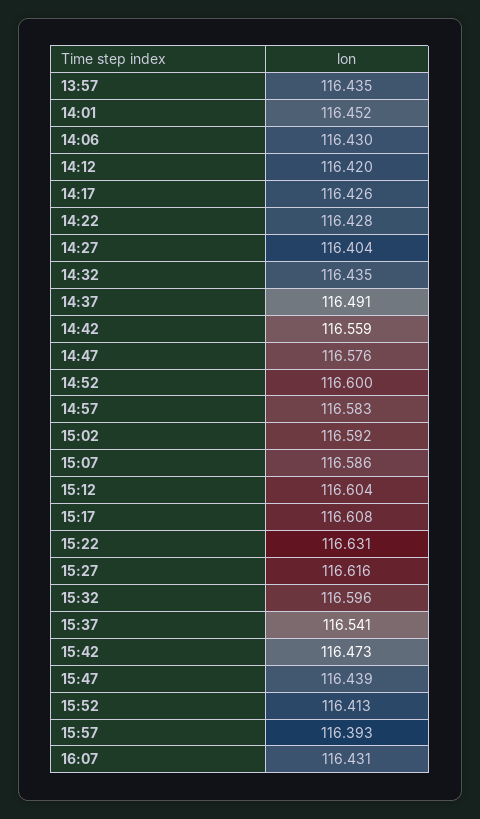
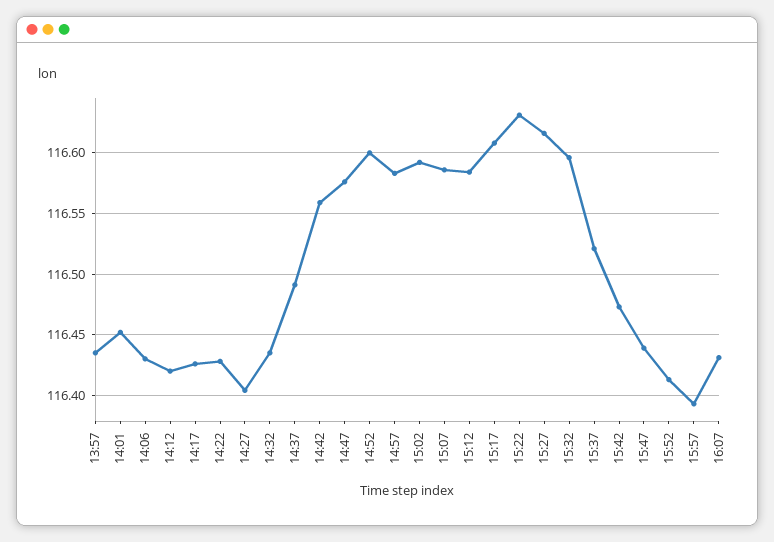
15:12: 116.604 -> 116.585
15:37: 116.541 -> 116.52

